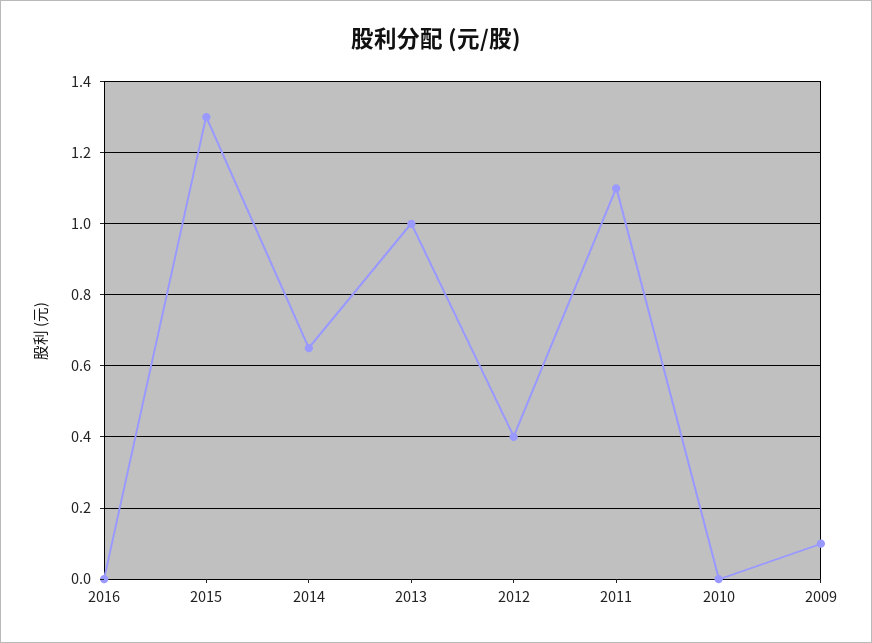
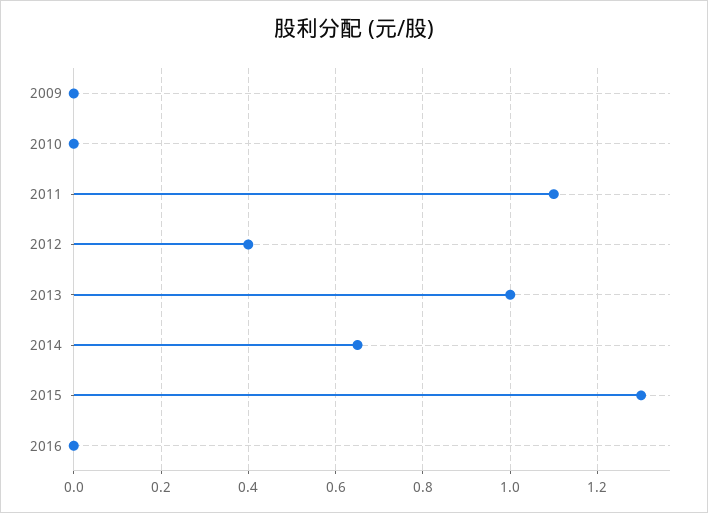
2009: 0.1 -> 0

